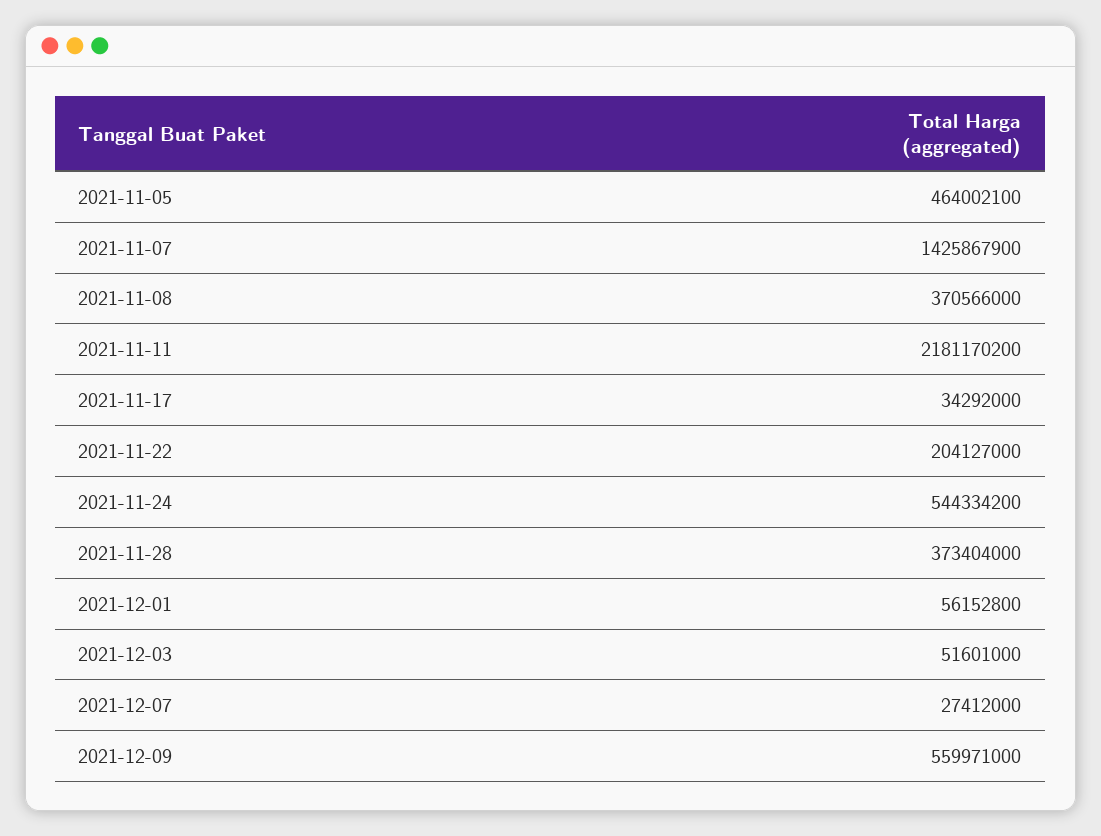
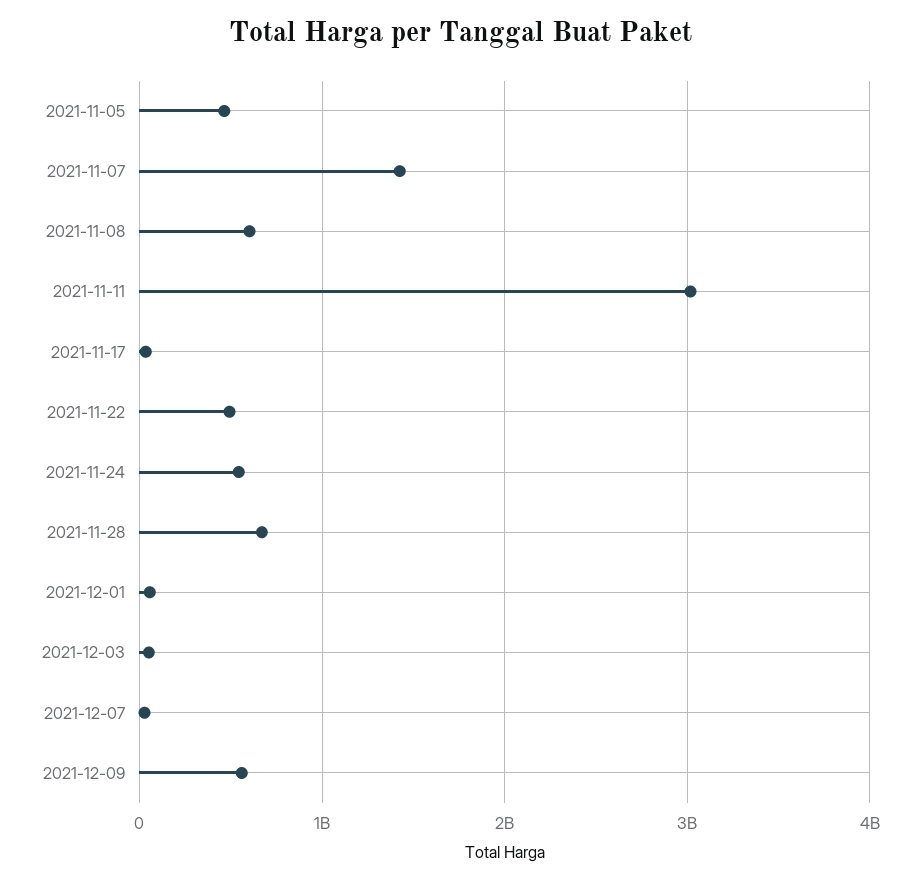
2021-11-08: 370566000 -> 600000000
2021-11-11: 2181170200 -> 3000000000
2021-11-22: 204127000 -> 500000000
2021-11-28: 373404000 -> 700000000

